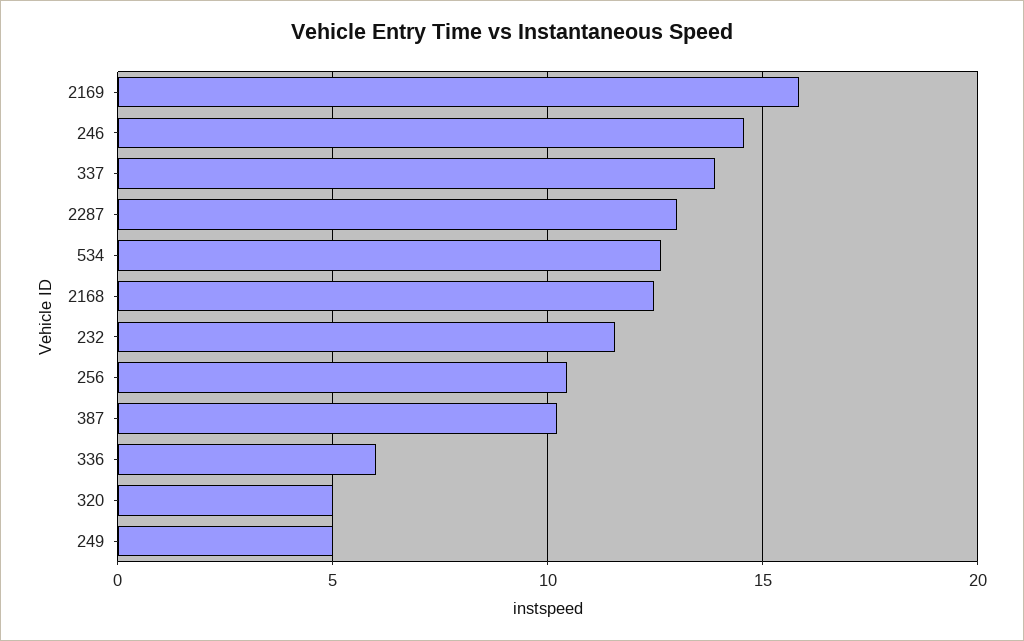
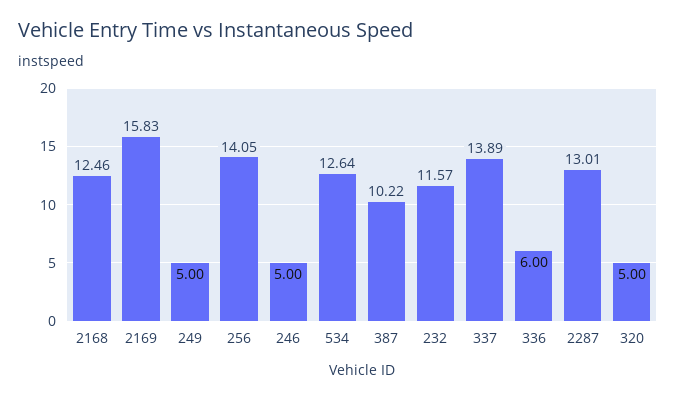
246: 14.5 -> 5
256: 10.5 -> 14.05

